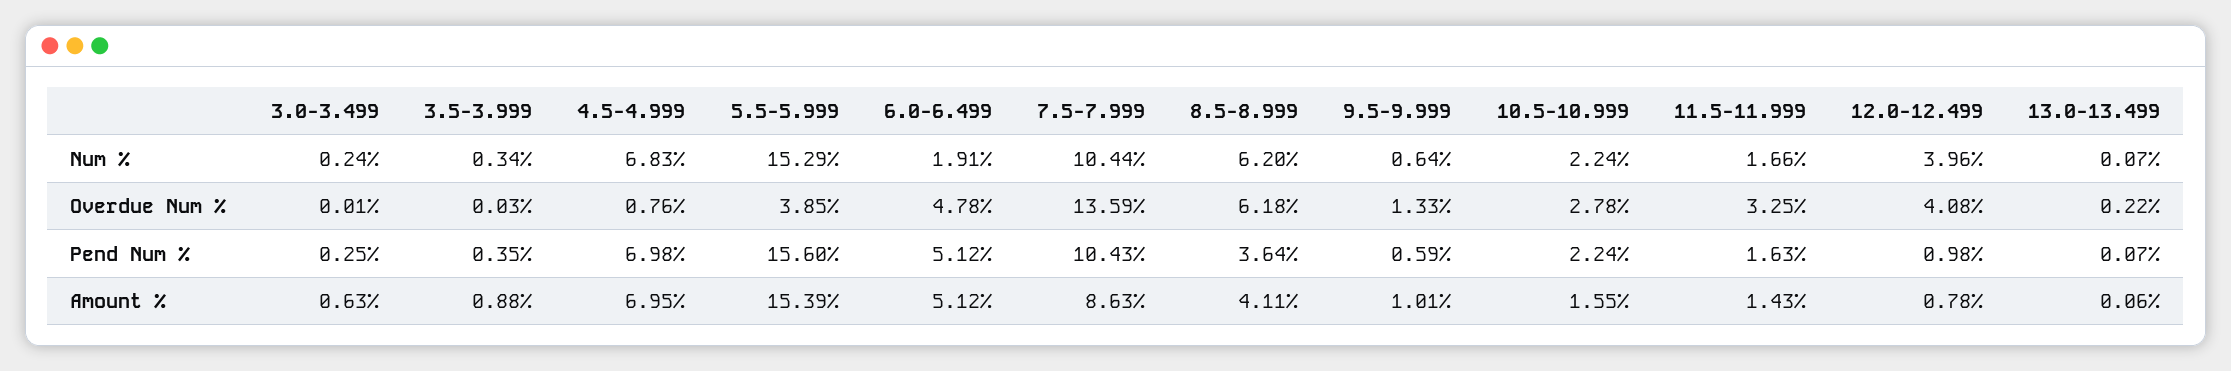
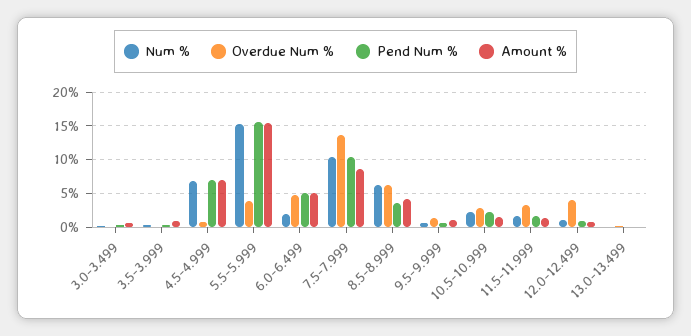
Num %, 12.0-12.499: 3.96 -> 1

